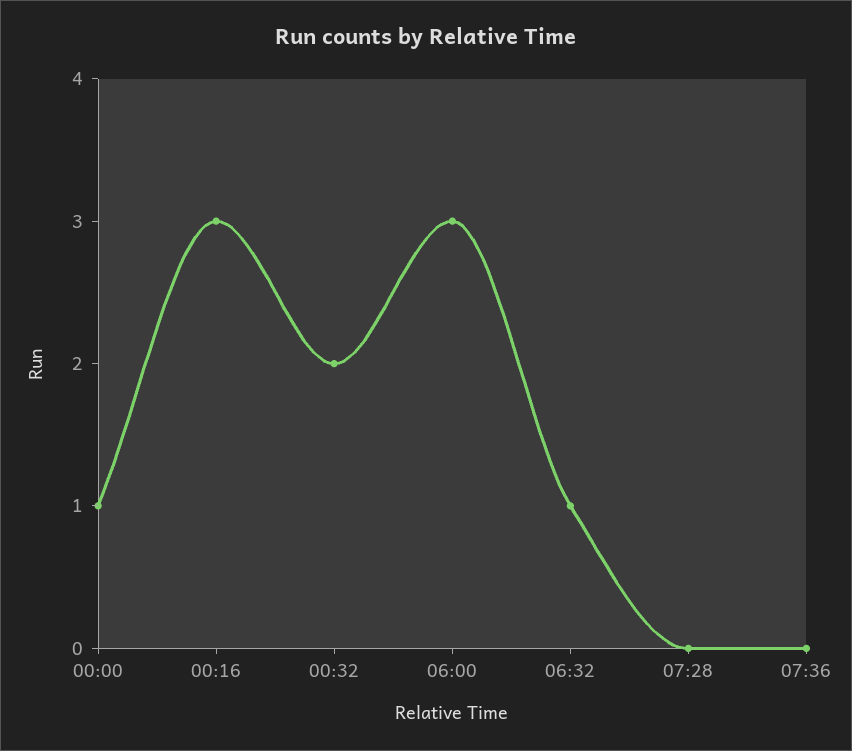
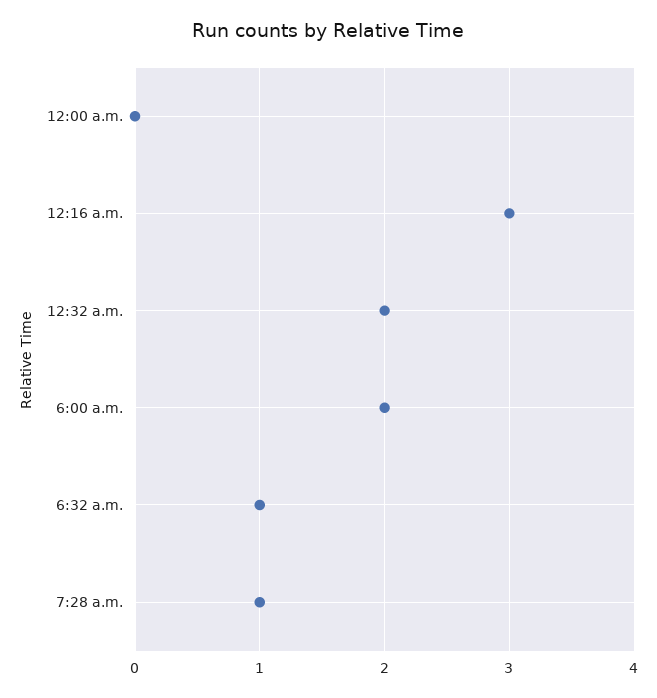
00:00: 1 -> 0
06:00: 3 -> 2
07:28: 0 -> 1
07:36: 0 -> none

